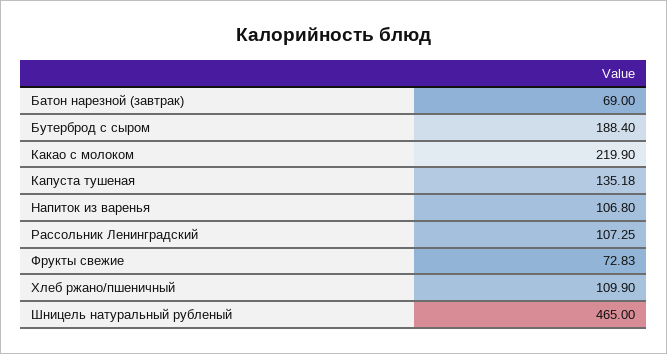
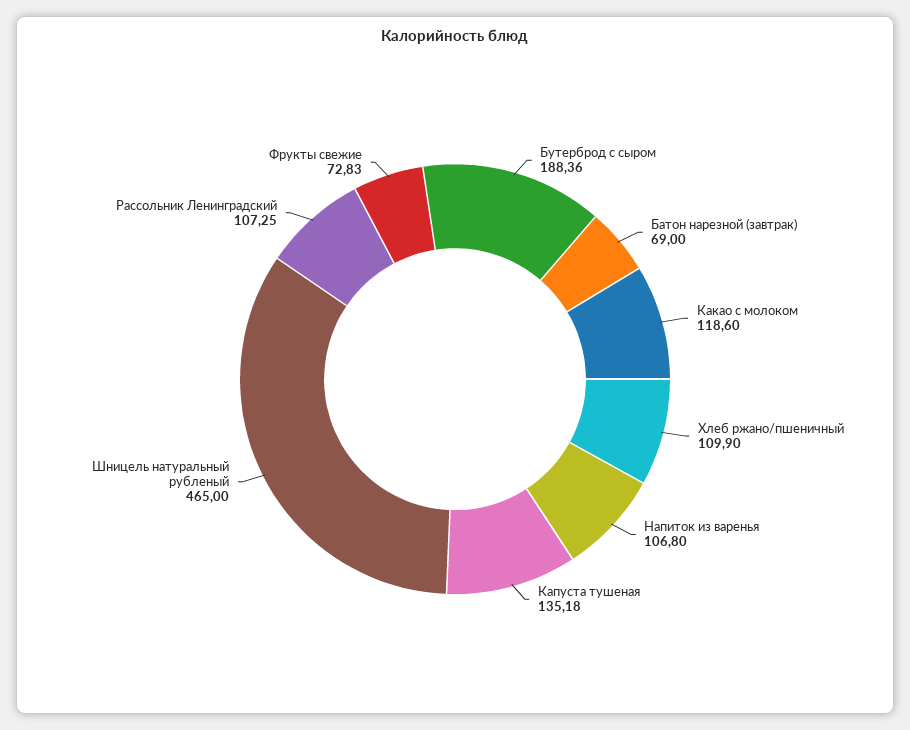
Бутерброд с сыром: 188.4 -> 188.36
Какао с молоком: 219.9 -> 118.6

